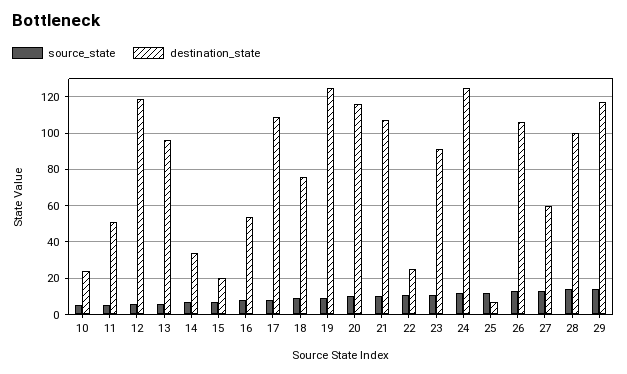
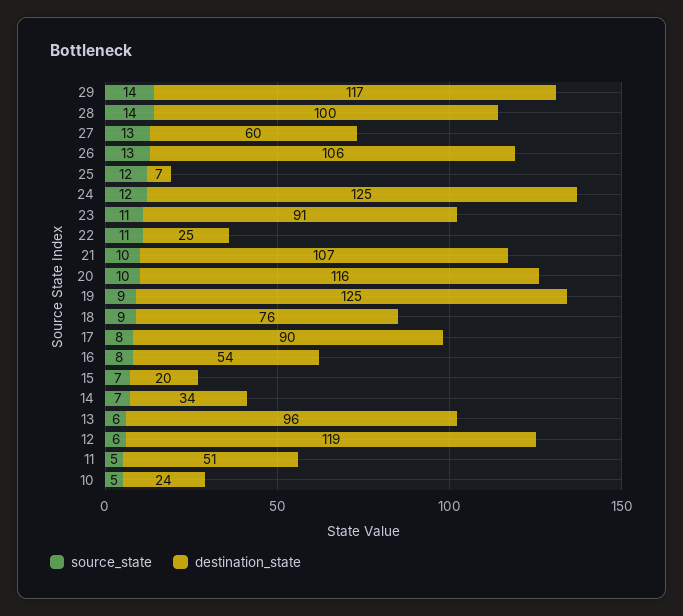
destination_state, 17: 110 -> 90

